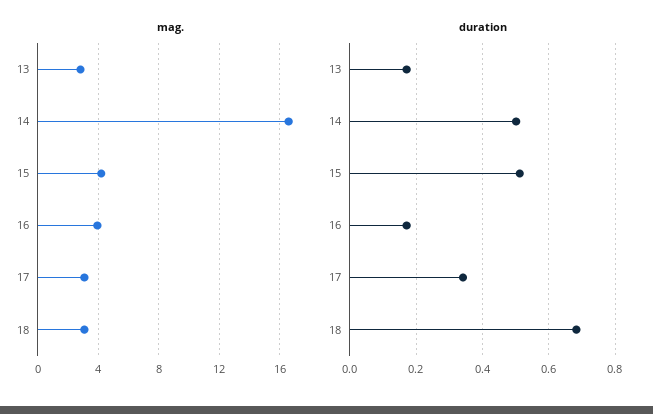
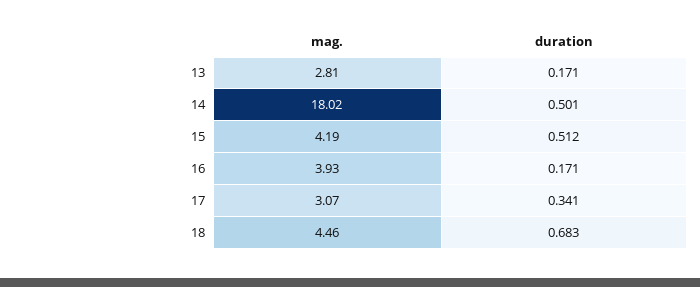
mag., 14: 16.5 -> 18.02
mag., 18: 3 -> 4.46

